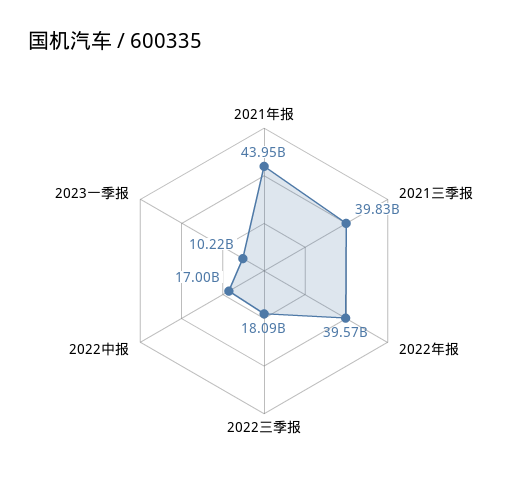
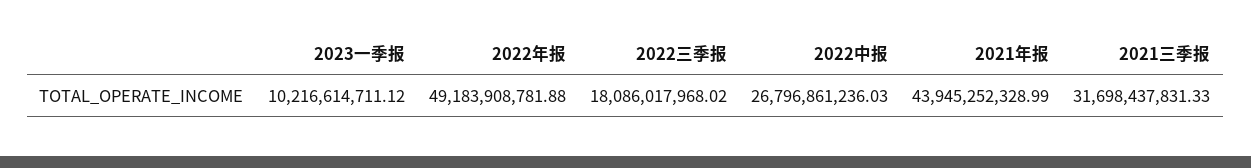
2021三季报: 39830000000 -> 31698437831.33
2022年报: 39570000000 -> 49183908781.88
2022中报: 17000000000 -> 26796861236.03

